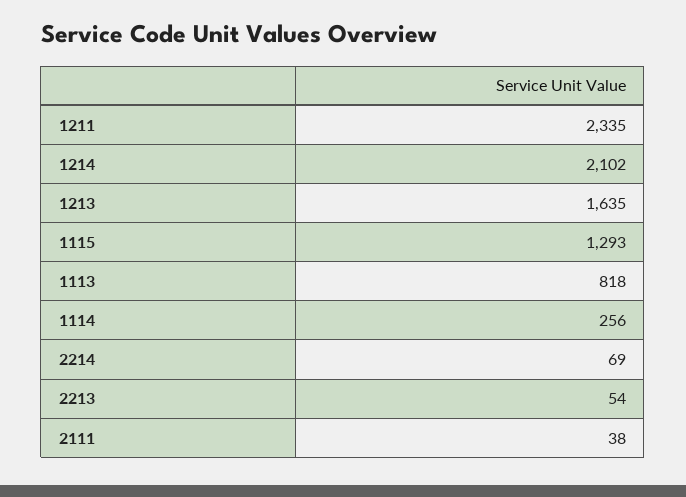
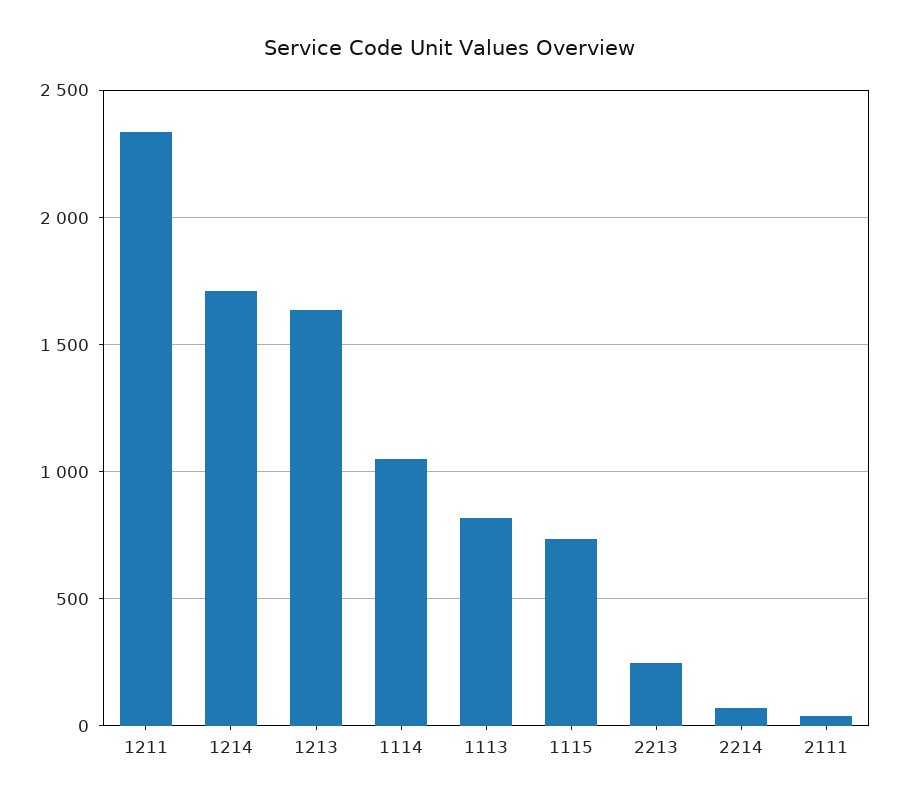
1214: 2102 -> 1700
1115: 1293 -> 750
1114: 256 -> 1050
2213: 54 -> 250

